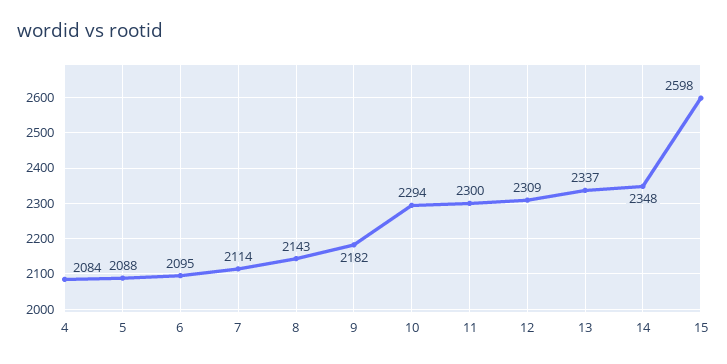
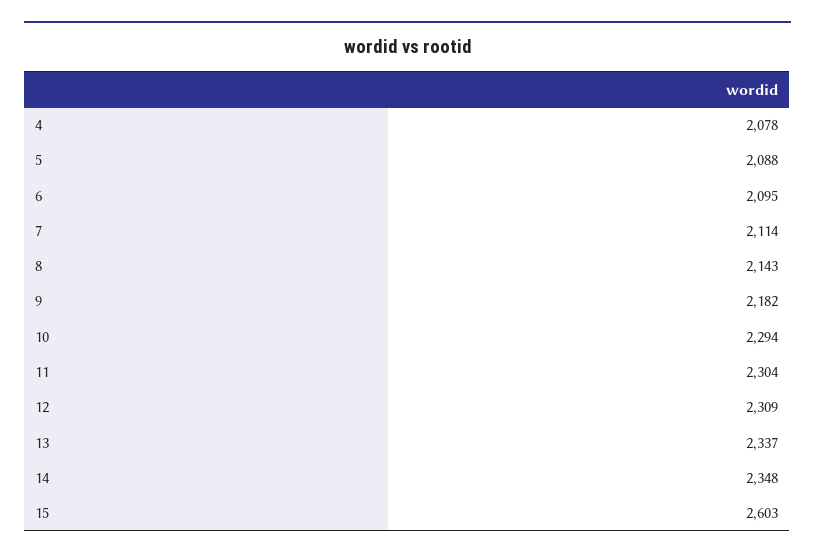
4: 2084 -> 2078
11: 2300 -> 2304
15: 2598 -> 2603

